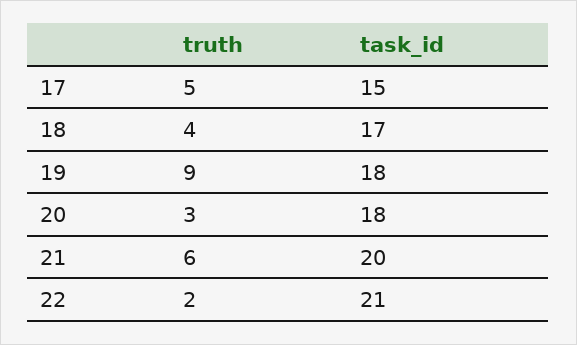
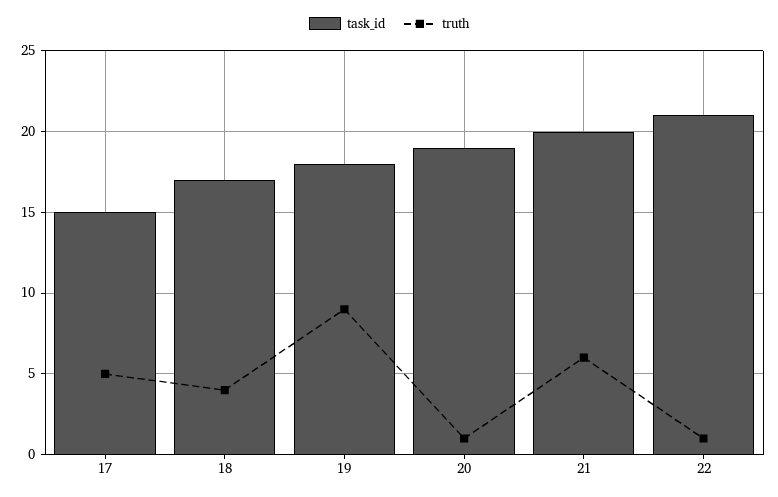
truth, 20: 3 -> 1
task_id, 20: 18 -> 19
truth, 22: 2 -> 1

